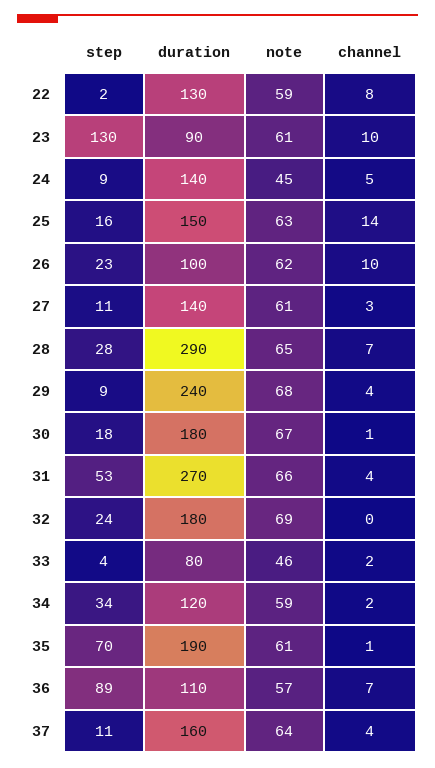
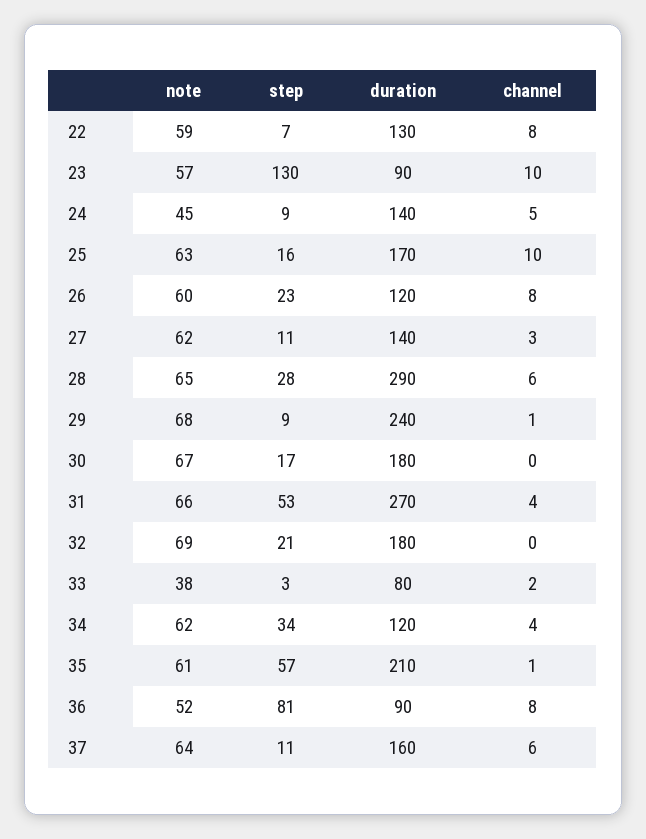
step, 22: 2 -> 7
note, 23: 61 -> 57
duration, 25: 150 -> 170
channel, 25: 14 -> 10
duration, 26: 100 -> 120
note, 26: 62 -> 60
channel, 26: 10 -> 8
note, 27: 61 -> 62
channel, 28: 7 -> 6
channel, 29: 4 -> 1
step, 30: 18 -> 17
channel, 30: 1 -> 0
step, 32: 24 -> 21
step, 33: 4 -> 3
note, 33: 46 -> 38
note, 34: 59 -> 62
channel, 34: 2 -> 4
step, 35: 70 -> 57
duration, 35: 190 -> 210
step, 36: 89 -> 81
duration, 36: 110 -> 90
note, 36: 57 -> 52
channel, 36: 7 -> 8
channel, 37: 4 -> 6

